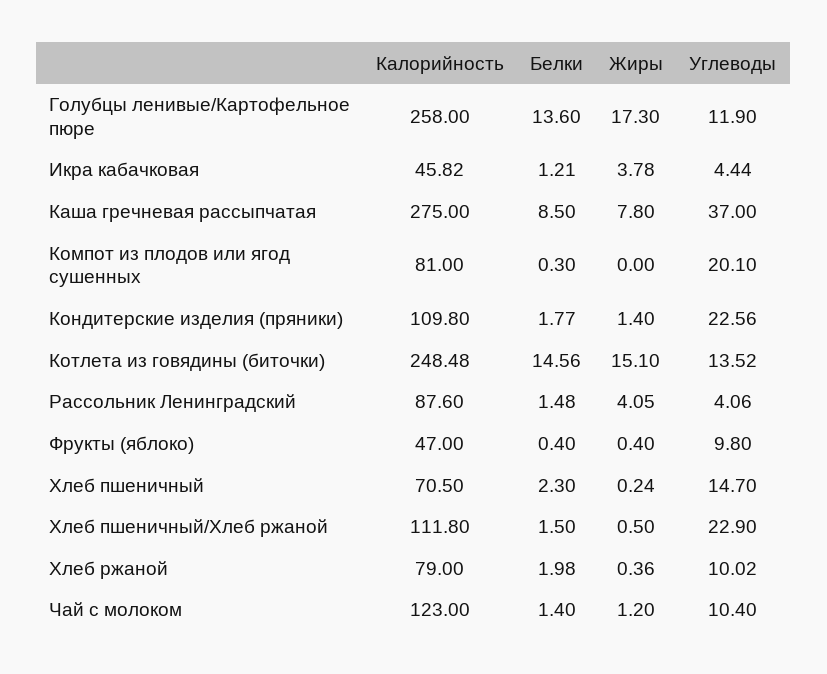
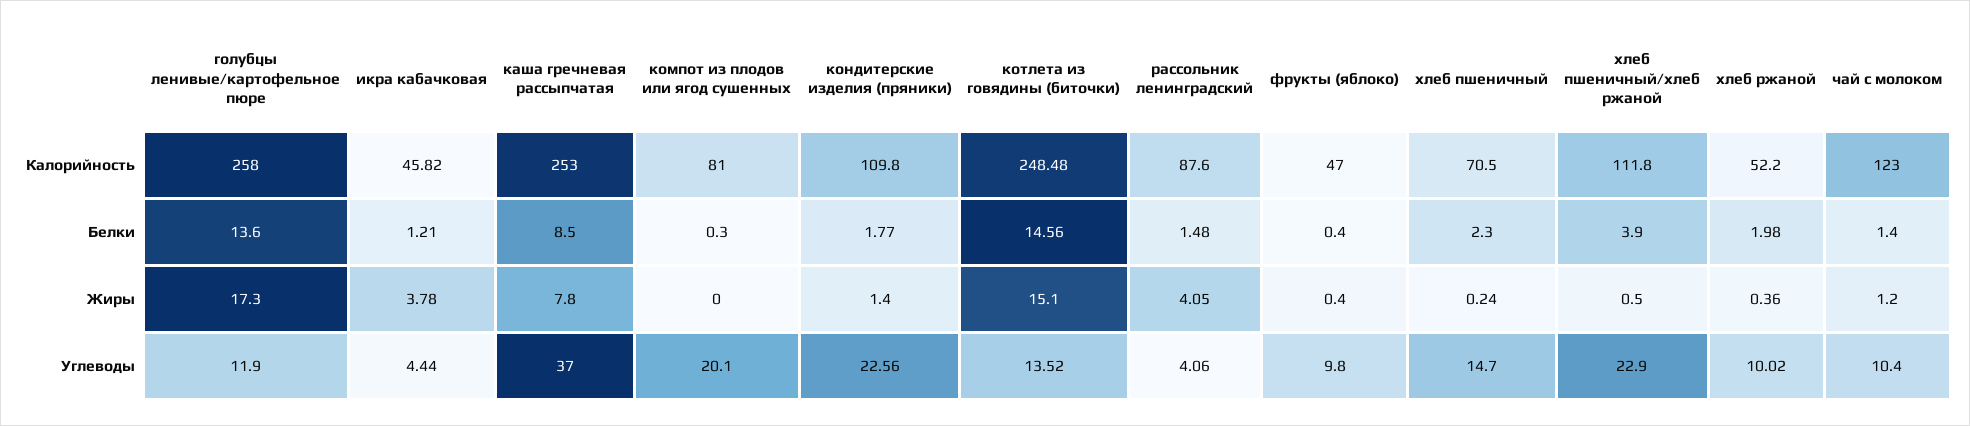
Калорийность, Каша гречневая рассыпчатая: 275 -> 253
Белки, Хлеб пшеничный/Хлеб ржаной: 1.5 -> 3.9
Калорийность, Хлеб ржаной: 79 -> 52.2

